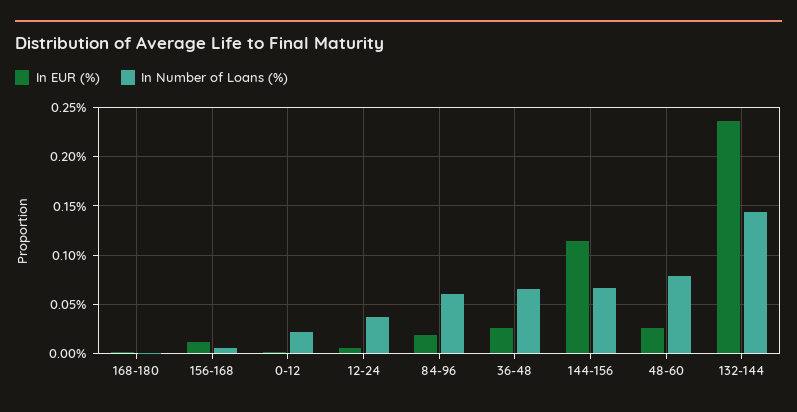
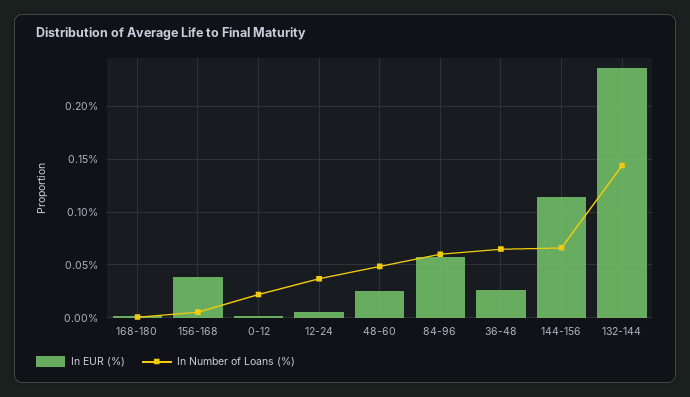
In EUR (%), 156-168: 0.01 -> 0.04
In EUR (%), 84-96: 0.02 -> 0.06
In Number of Loans (%), 48-60: 0.08 -> 0.05

